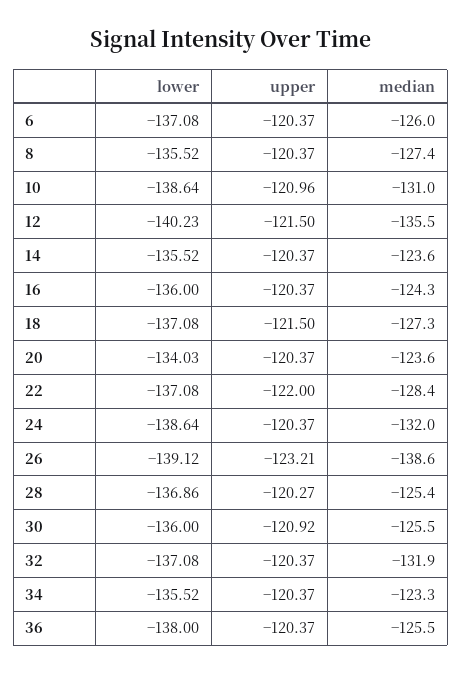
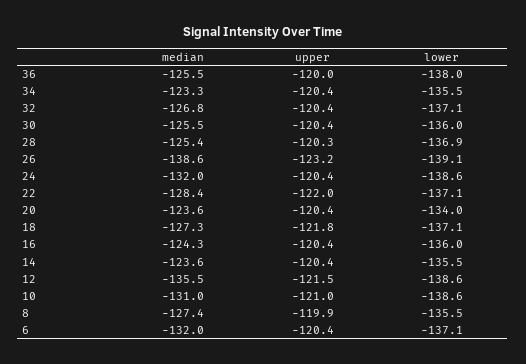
median, 6: -126 -> -132
upper, 8: -120.37 -> -119.9
lower, 12: -140.23 -> -138.6
upper, 18: -121.5 -> -121.8
upper, 30: -120.92 -> -120.4
median, 32: -131.9 -> -126.8
upper, 36: -120.37 -> -120

